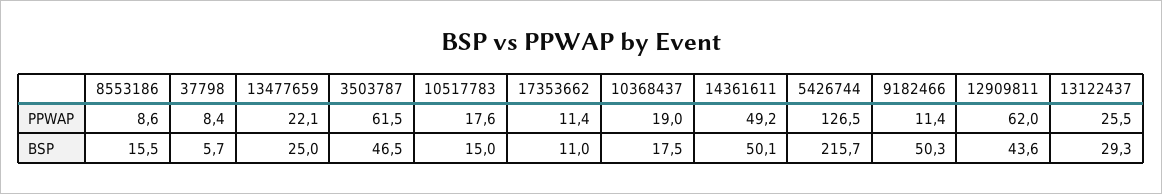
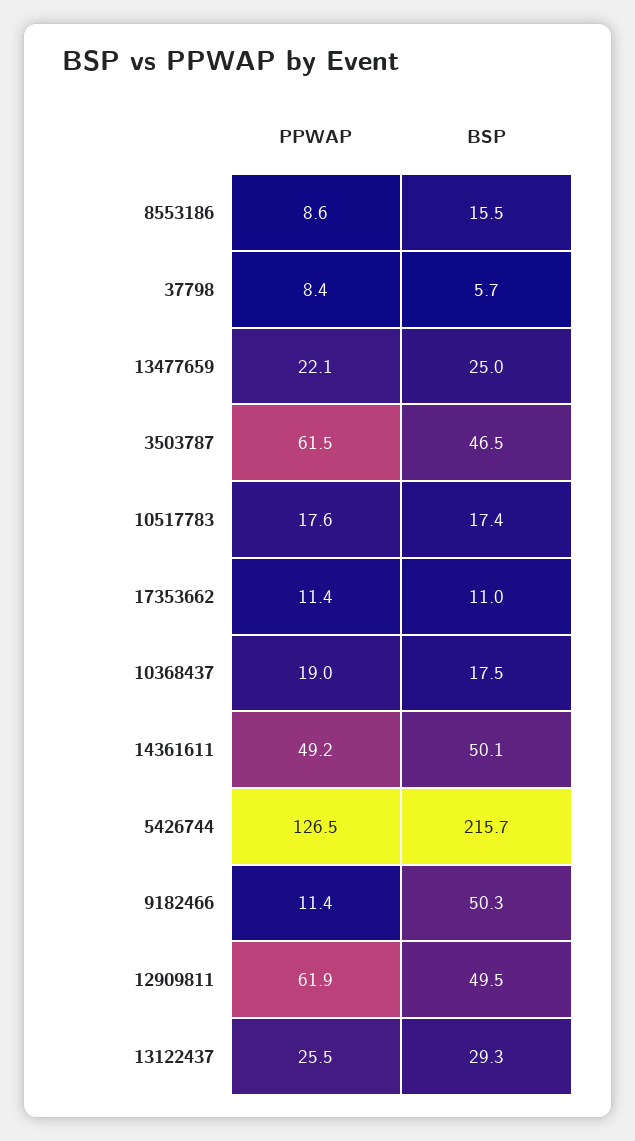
12909811, PPWAP: 62 -> 61.9
10517783, BSP: 15 -> 17.4
12909811, BSP: 43.6 -> 49.5

